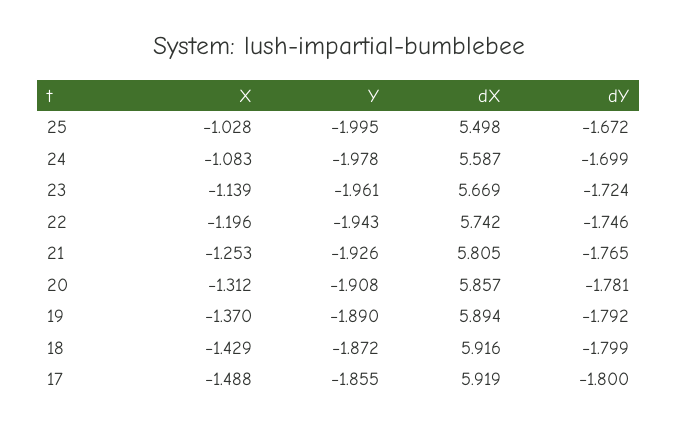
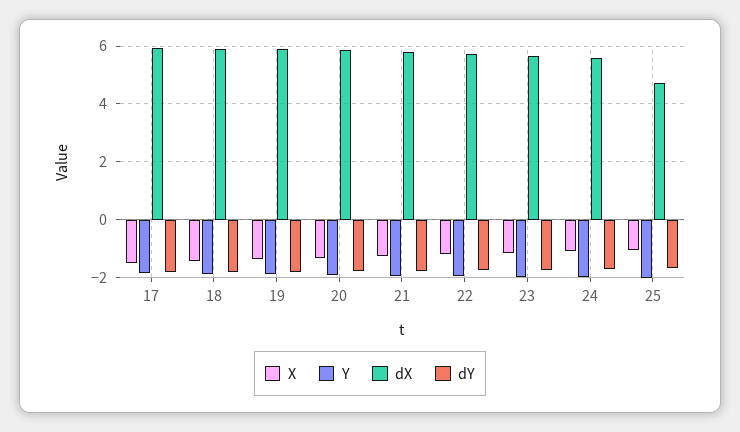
dX, 25: 5.498 -> 4.75

